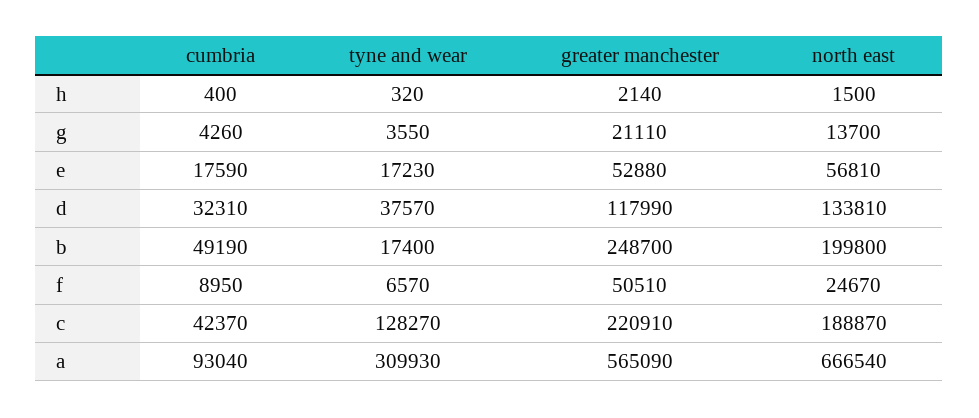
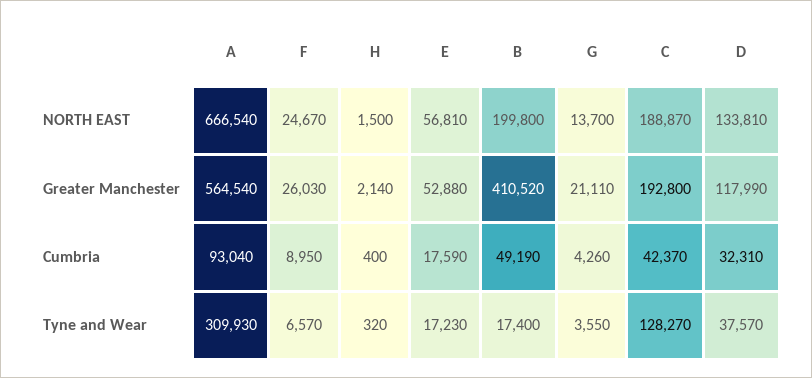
greater manchester, b: 248700 -> 410520
greater manchester, f: 50510 -> 26030
greater manchester, c: 220910 -> 192800
greater manchester, a: 565090 -> 564540

